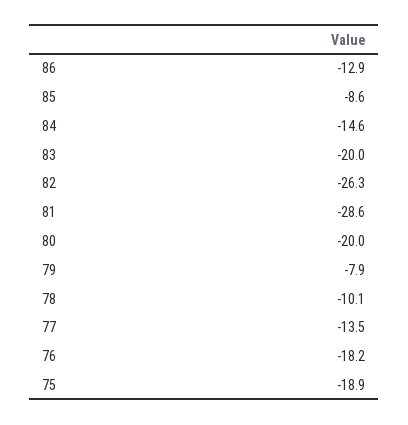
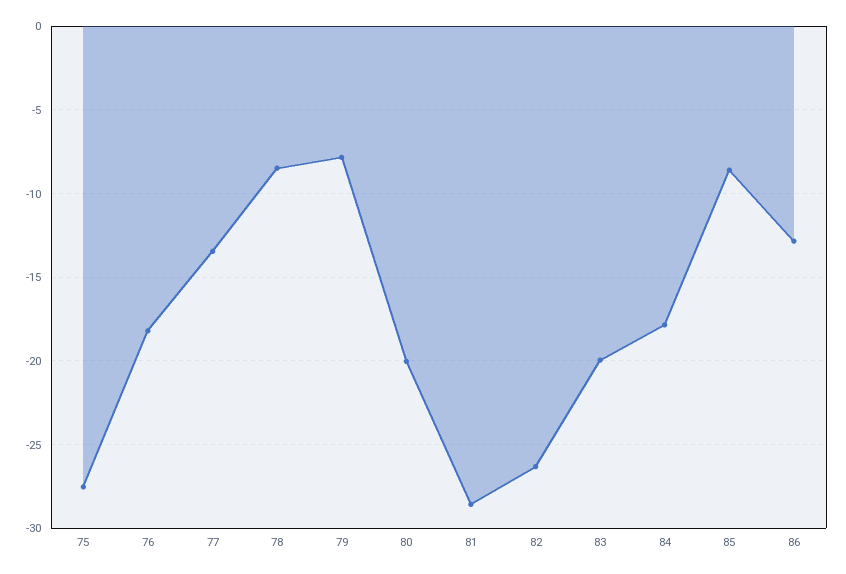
84: -14.6 -> -18
78: -10.1 -> -8.5
75: -18.9 -> -27.5

